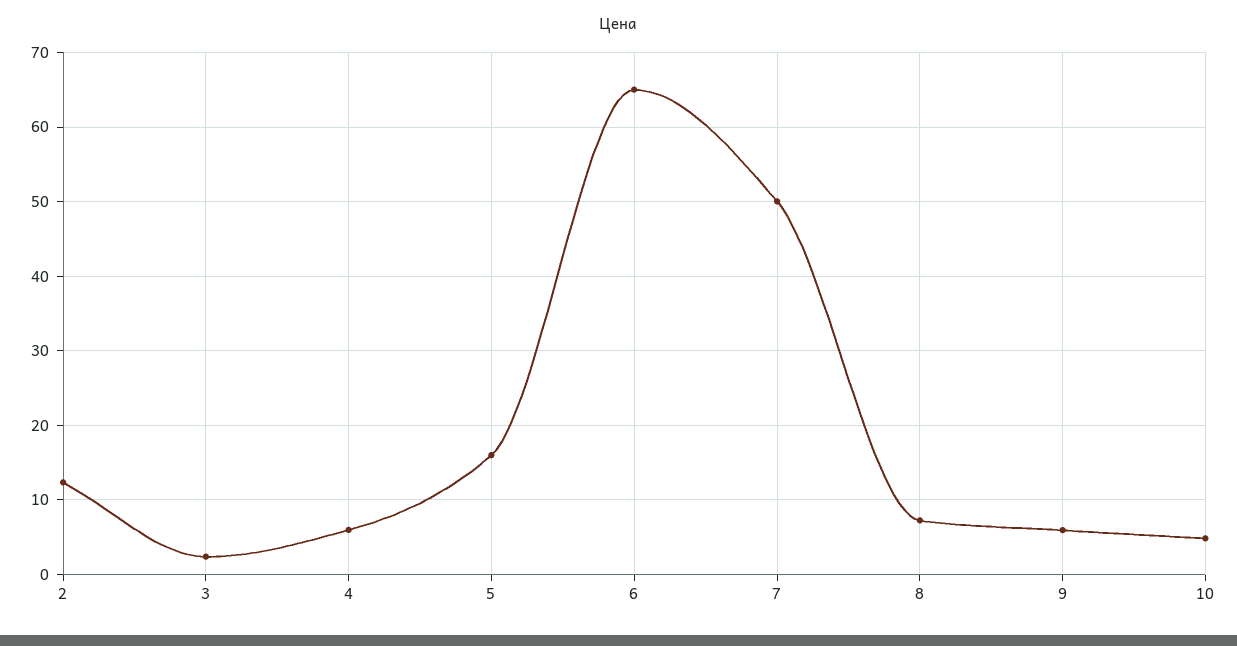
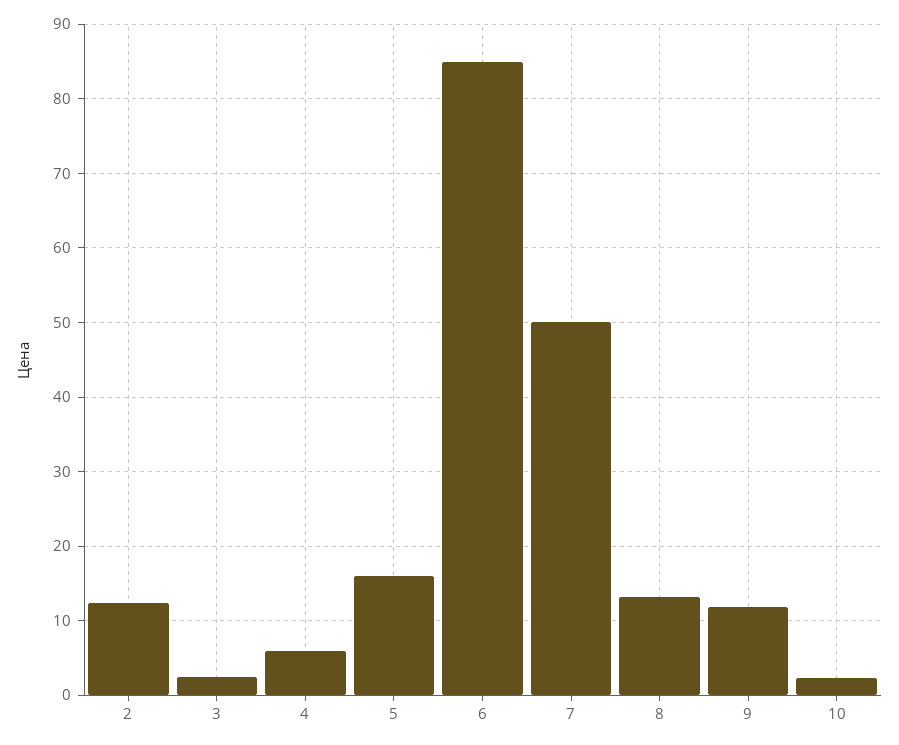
6: 65 -> 85
8: 7 -> 13
9: 6 -> 12
10: 5 -> 2

